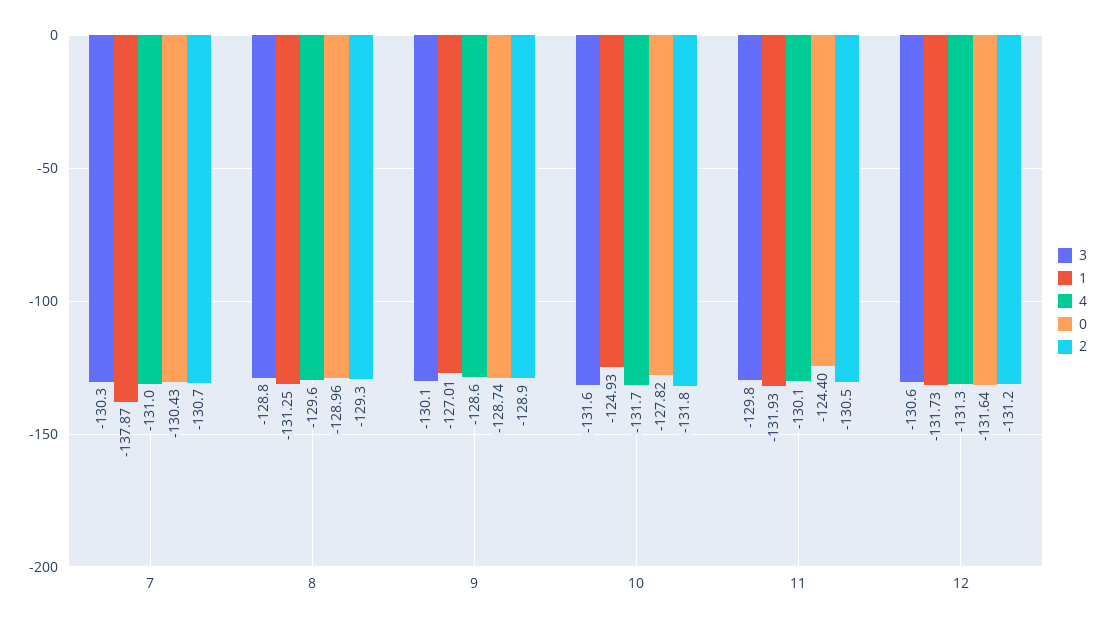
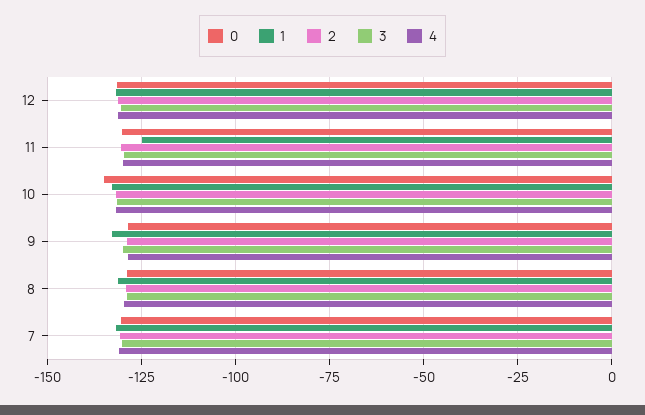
1, 7: -137.87 -> -132.5
1, 9: -127.01 -> -132.5
1, 10: -124.93 -> -132.5
0, 10: -127.82 -> -135
1, 11: -131.93 -> -125
0, 11: -124.4 -> -130

